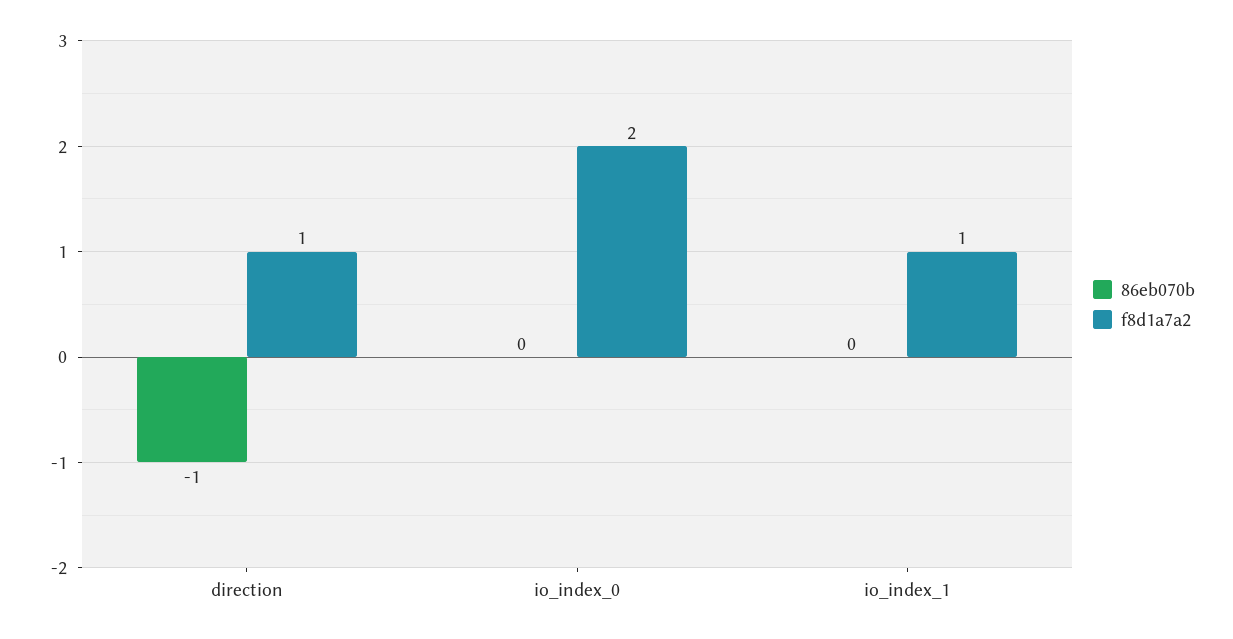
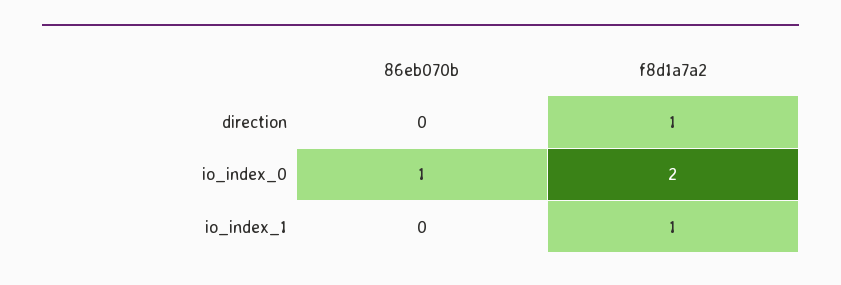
86eb070b, direction: -1 -> 0
86eb070b, io_index_0: 0 -> 1

